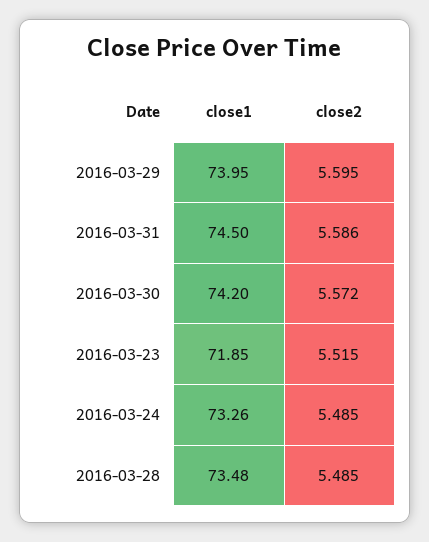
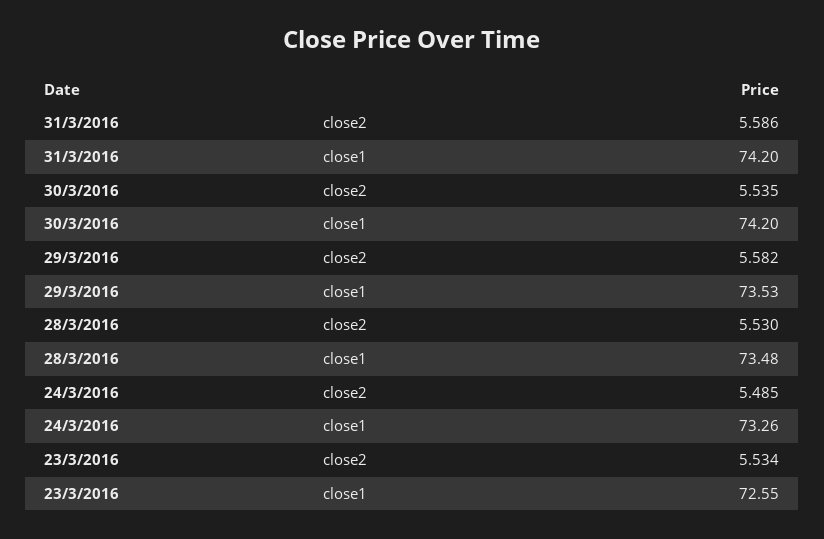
close1, 2016-03-29: 73.95 -> 73.53
close2, 2016-03-29: 5.595 -> 5.582
close1, 2016-03-31: 74.5 -> 74.2
close2, 2016-03-30: 5.572 -> 5.535
close1, 2016-03-23: 71.85 -> 72.55
close2, 2016-03-23: 5.515 -> 5.534
close2, 2016-03-28: 5.485 -> 5.53

